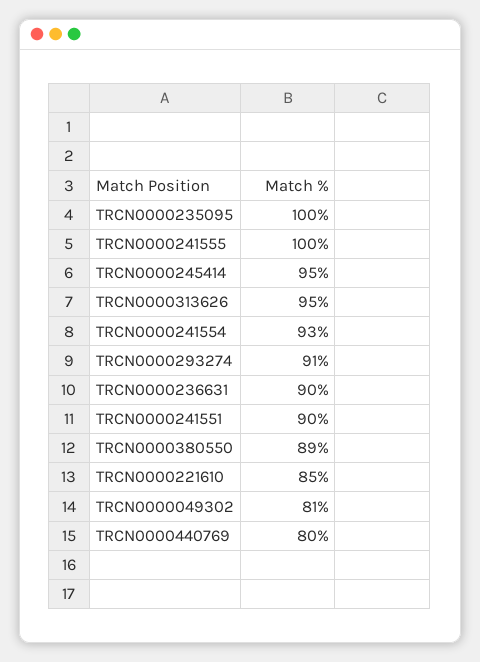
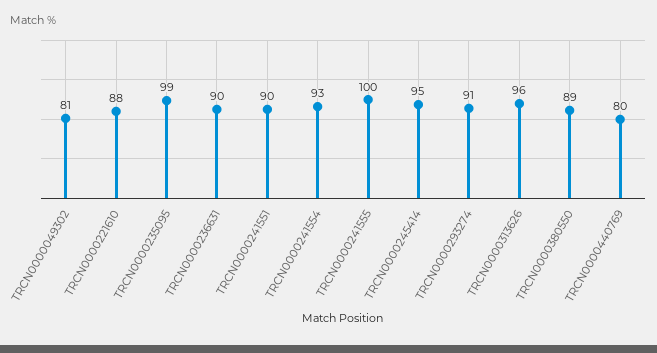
TRCN0000235095: 100 -> 99
TRCN0000313626: 95 -> 96
TRCN0000221610: 85 -> 88

